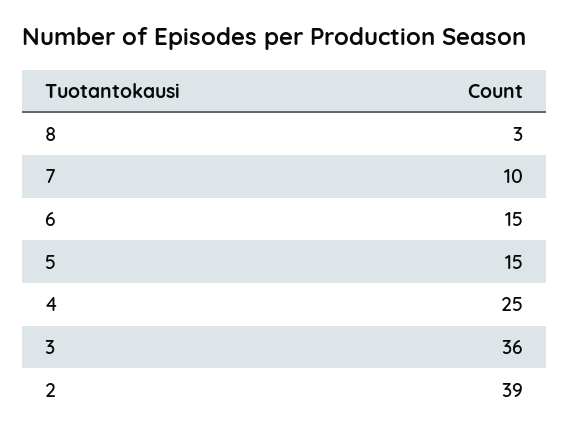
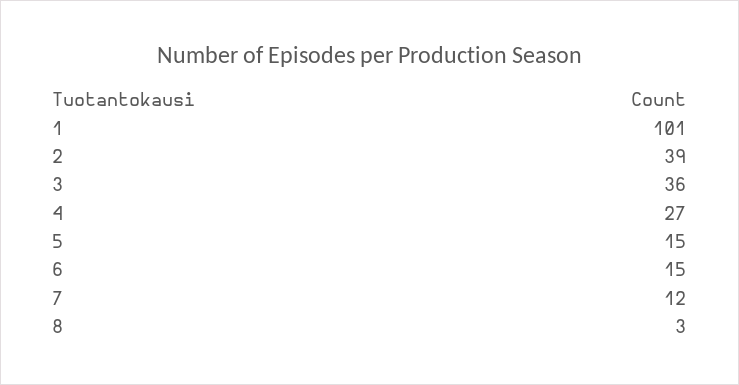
7: 10 -> 12
4: 25 -> 27
1: none -> 101

